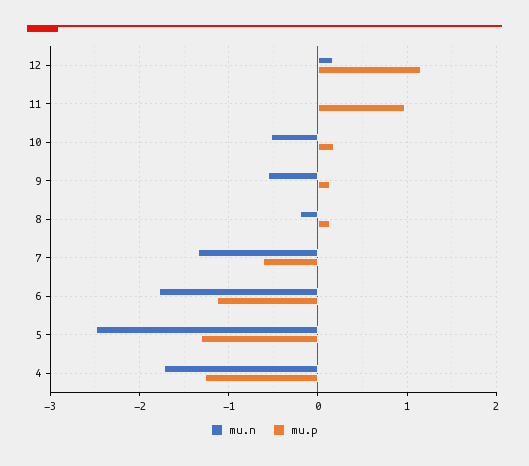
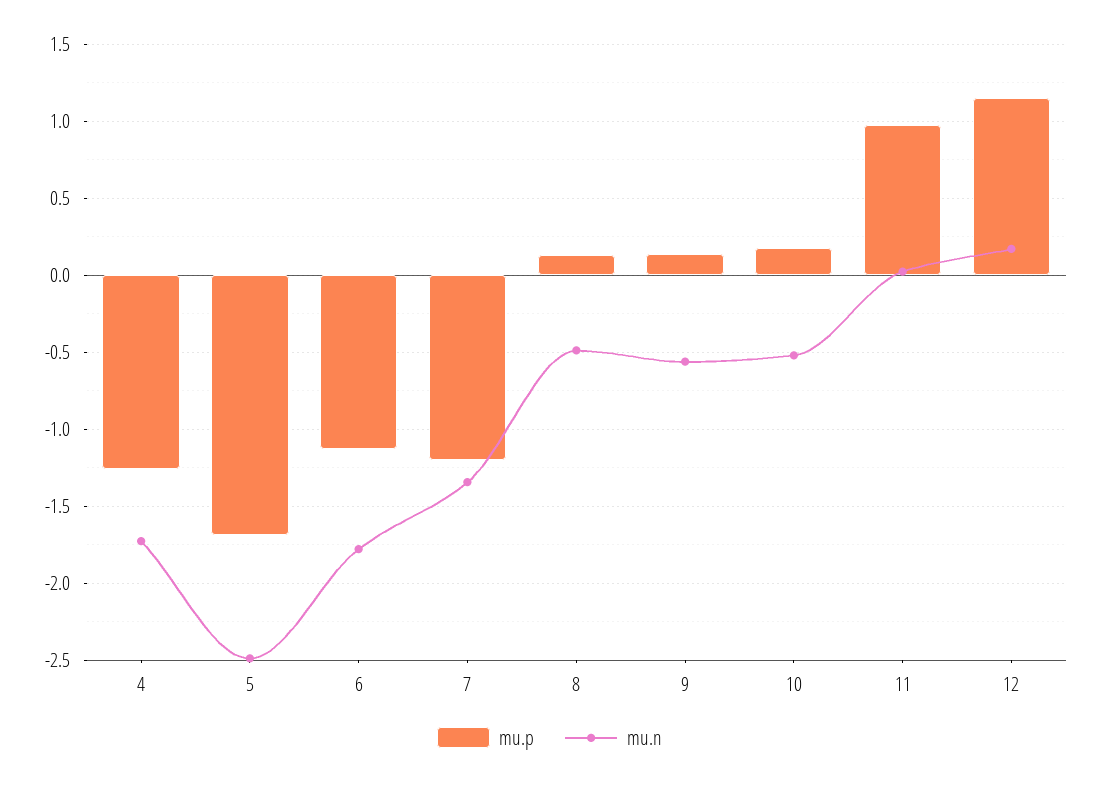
mu.n, 8: -0.2 -> -0.5
mu.p, 7: -0.6 -> -1.2
mu.p, 5: -1.3 -> -1.7

